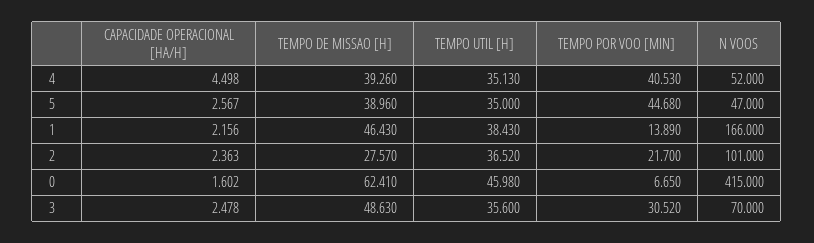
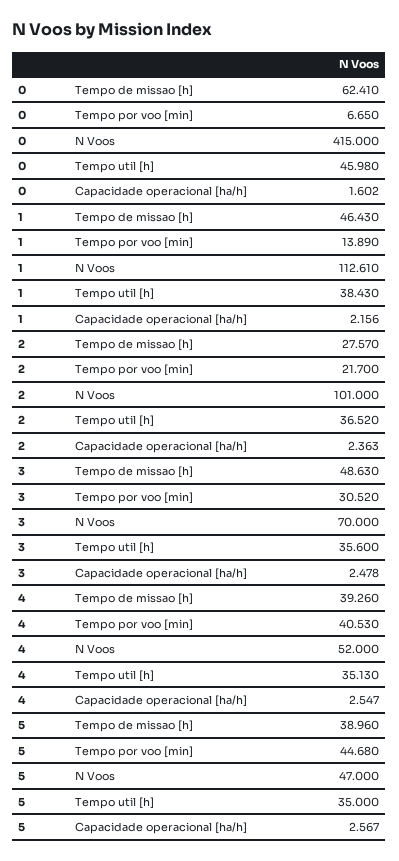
CAPACIDADE OPERACIONAL [HA/H], 4: 4.498 -> 2.547
N VOOS, 1: 166 -> 112.61

